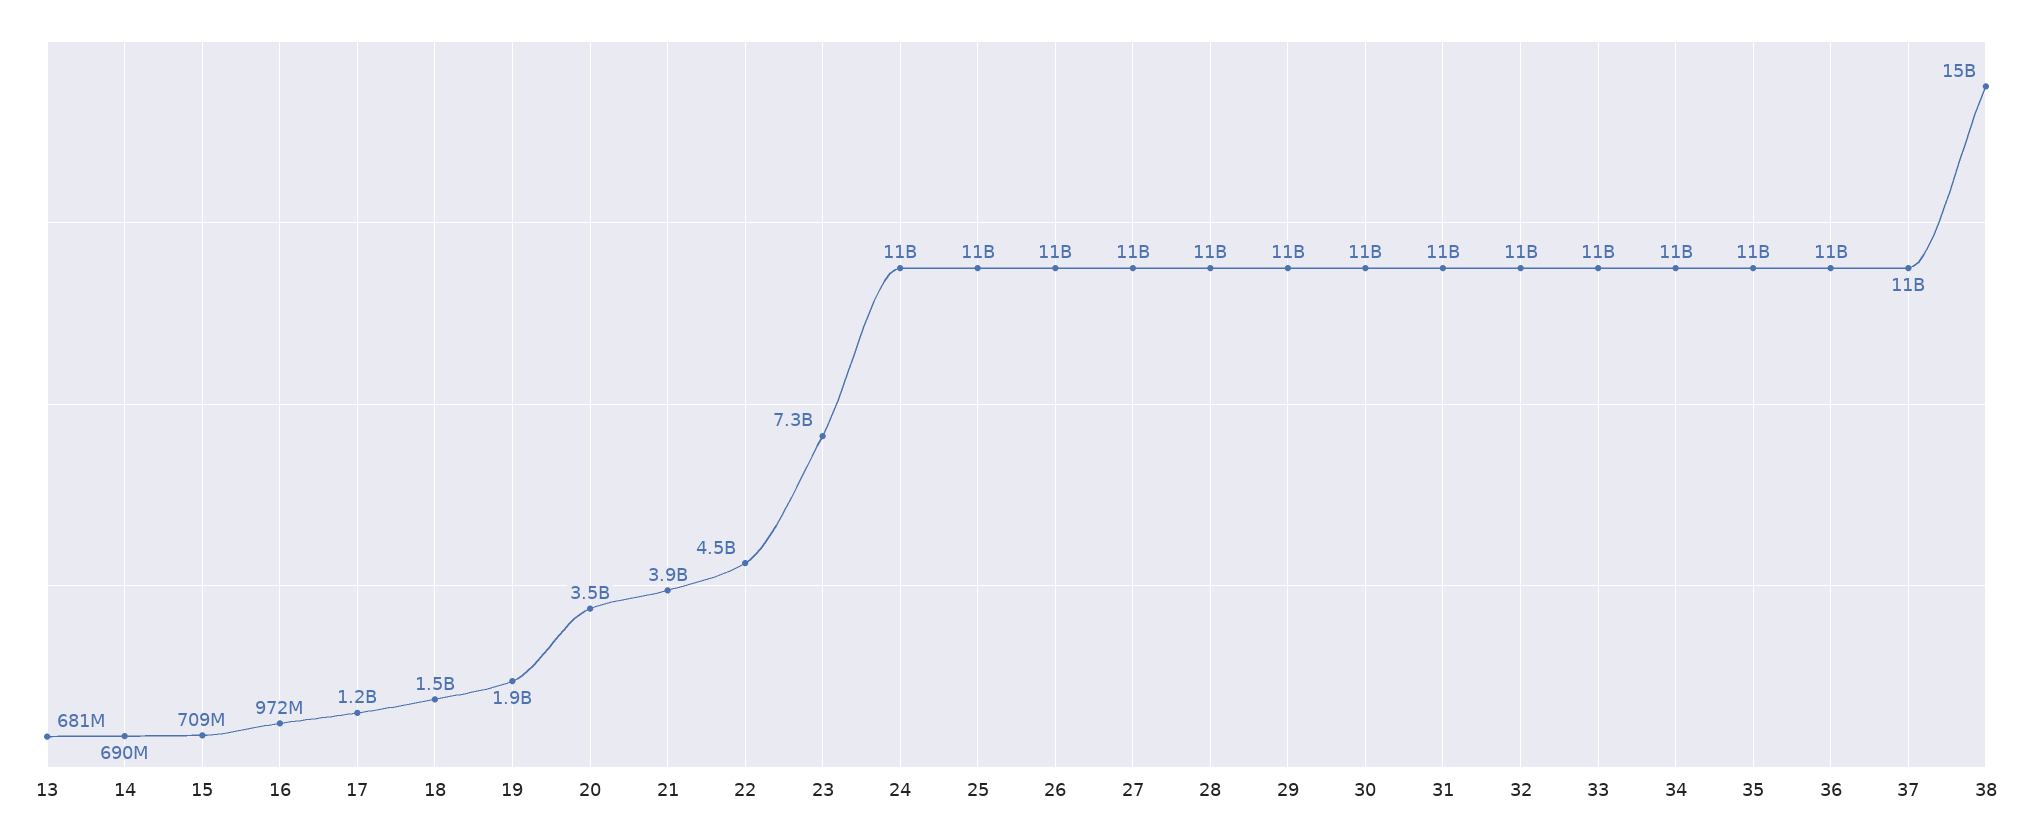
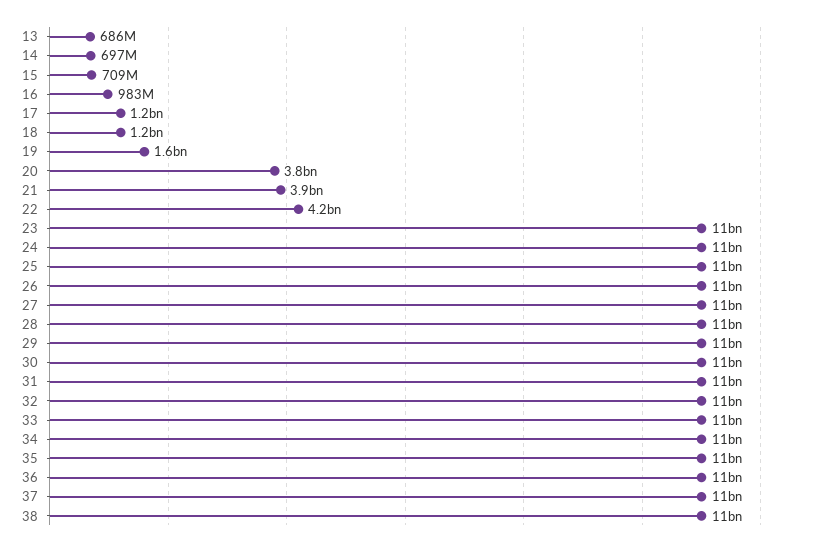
13: 681000000 -> 686000000
14: 690000000 -> 697000000
16: 972000000 -> 983000000
18: 1500000000 -> 1200000000
19: 1900000000 -> 1600000000
20: 3500000000 -> 3800000000
22: 4500000000 -> 4200000000
23: 7300000000 -> 11000000000
38: 15000000000 -> 11000000000

